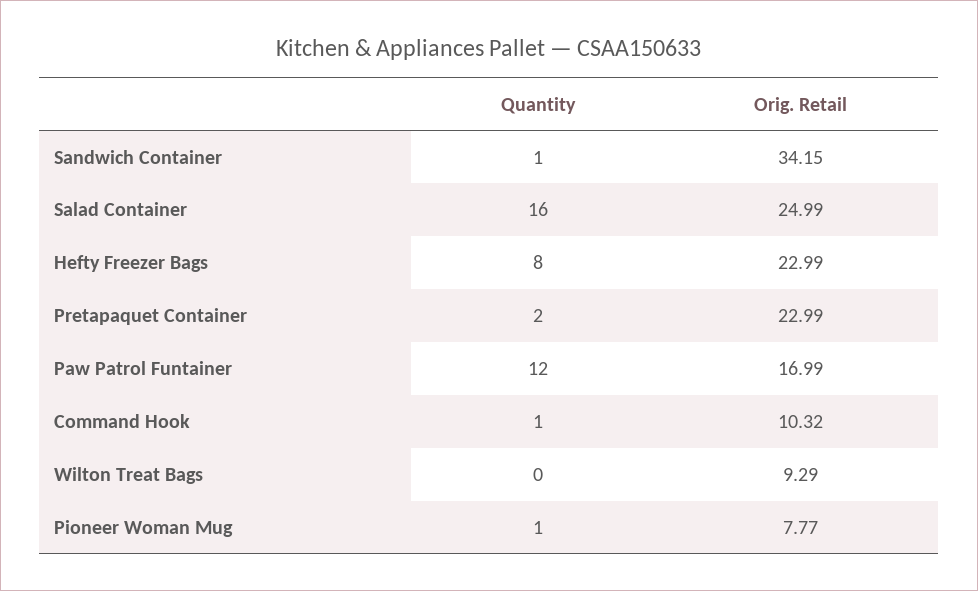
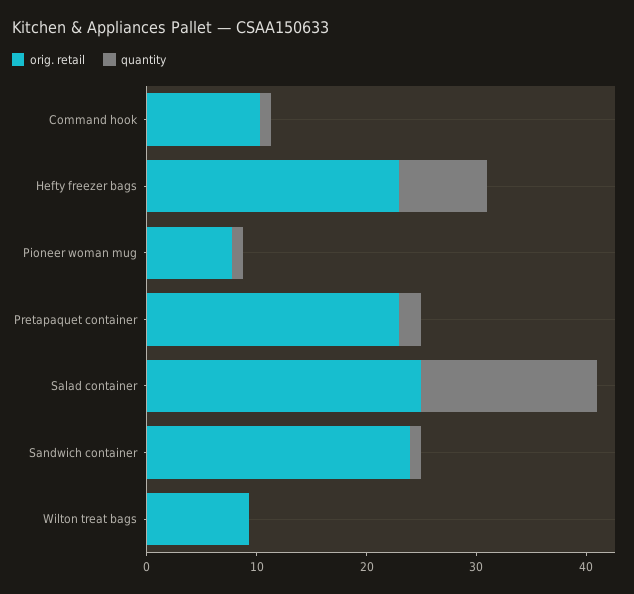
Orig. Retail, Sandwich Container: 34.15 -> 24
Quantity, Paw Patrol Funtainer: 12 -> none
Orig. Retail, Paw Patrol Funtainer: 16.99 -> none

